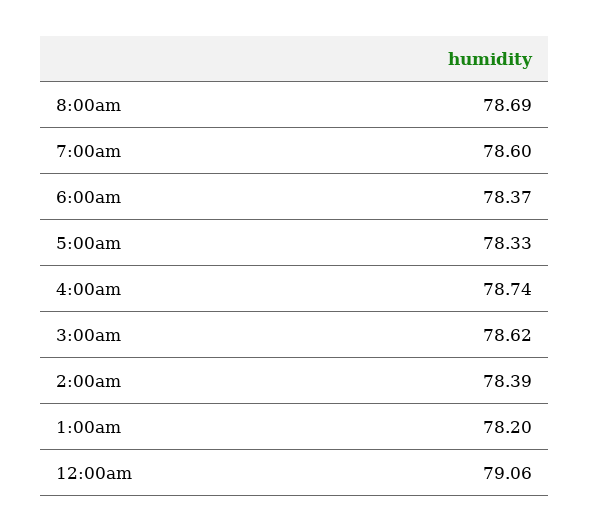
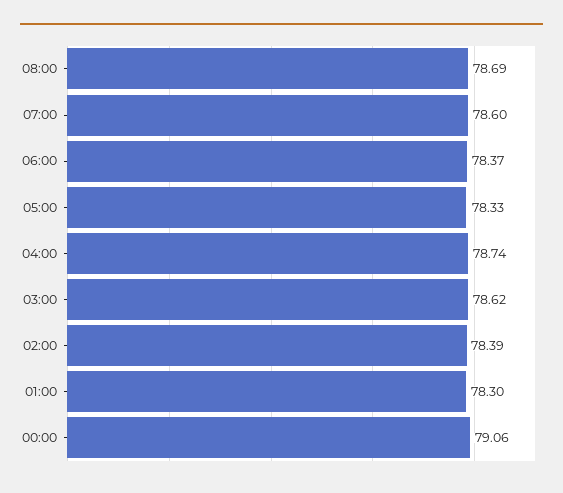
1:00am: 78.2 -> 78.3

